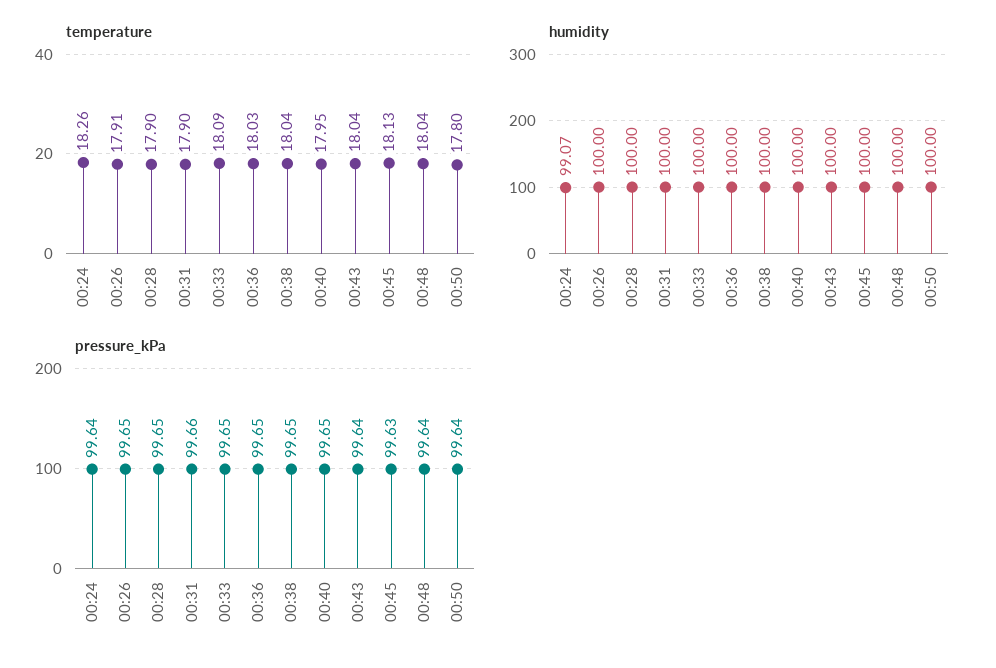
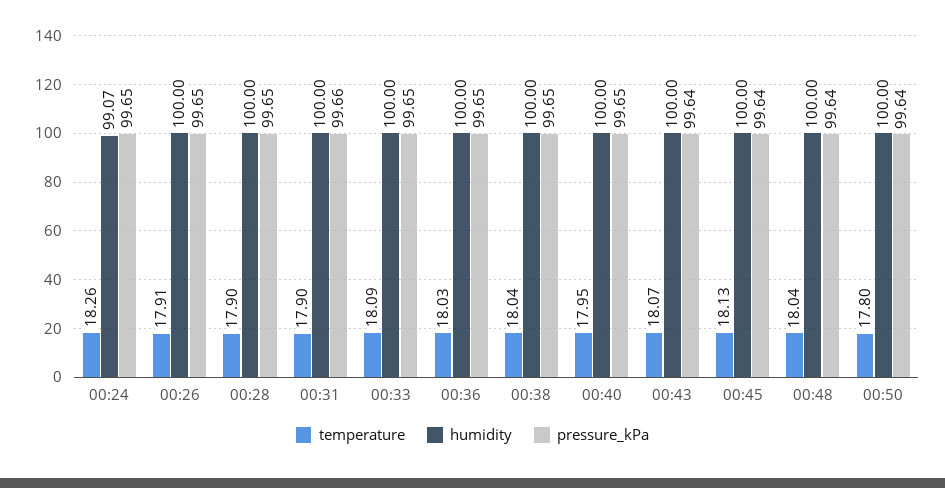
temperature, 00:43: 18.04 -> 18.07
pressure_kPa, 00:24: 99.64 -> 99.65
pressure_kPa, 00:45: 99.63 -> 99.64

